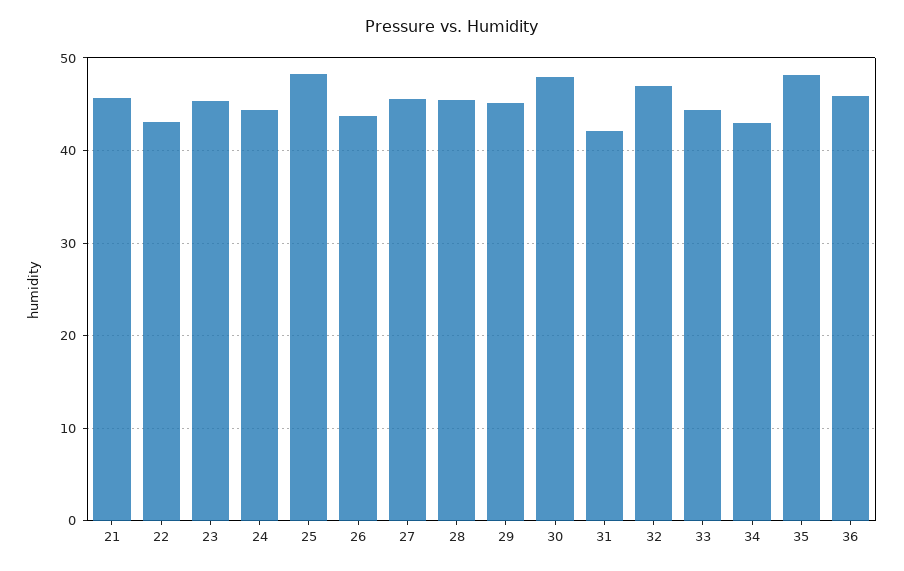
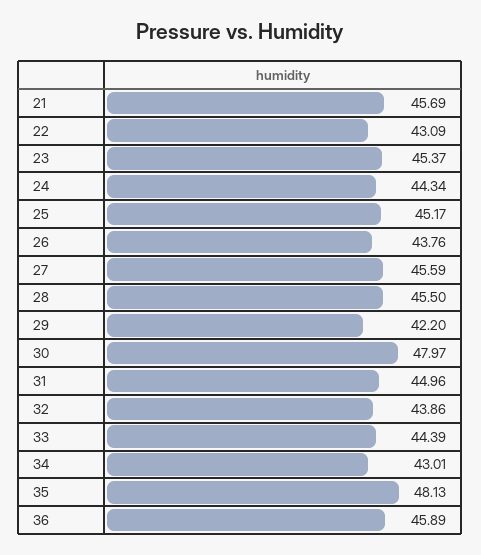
25: 48 -> 45.17
29: 45 -> 42.2
31: 42 -> 44.96
32: 47 -> 43.86

